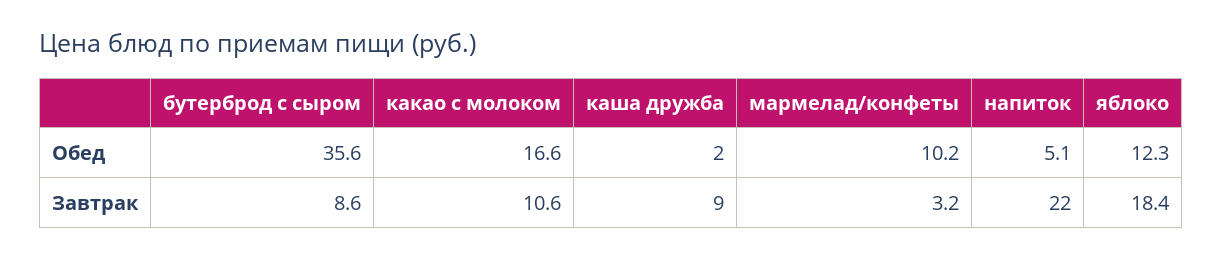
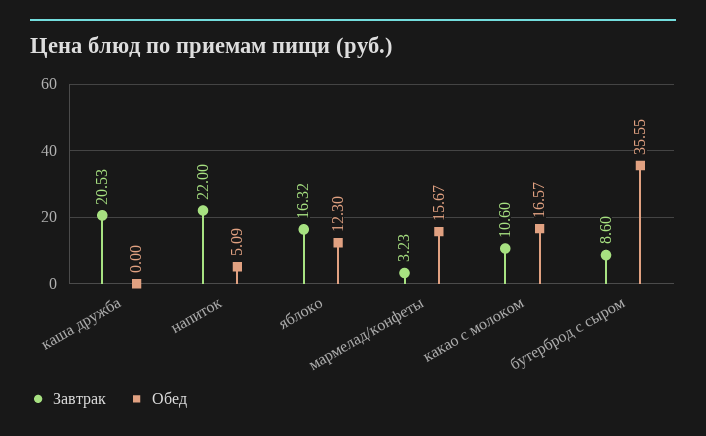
Обед, каша дружба: 2 -> 0
Обед, мармелад/конфеты: 10.2 -> 15.67
Завтрак, каша дружба: 9 -> 20.53
Завтрак, яблоко: 18.4 -> 16.32

